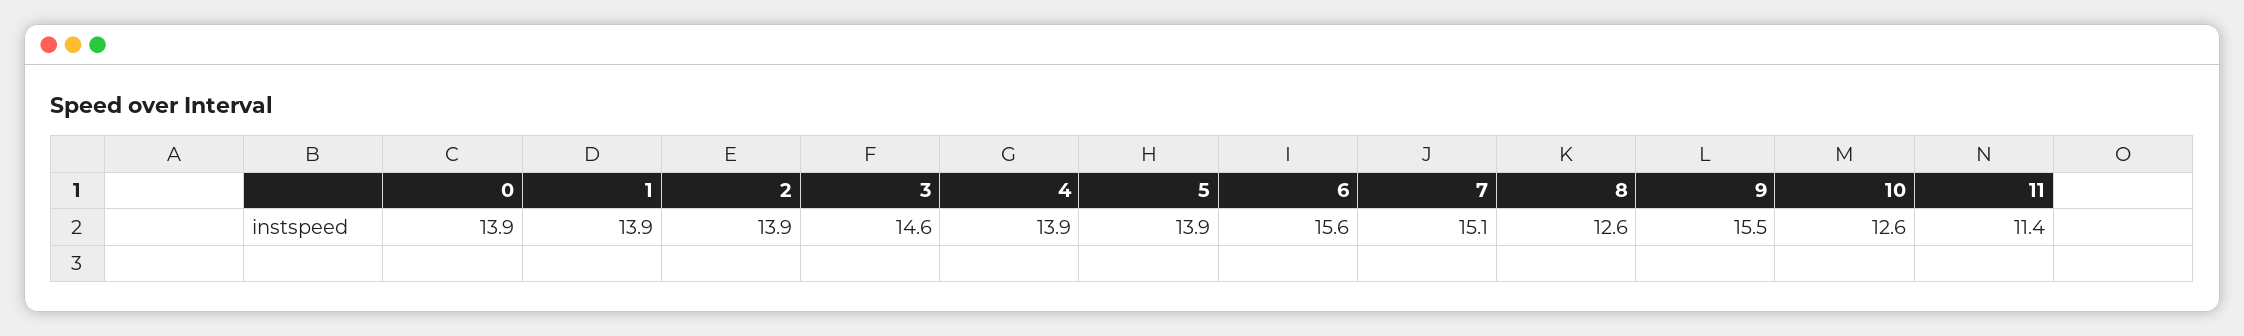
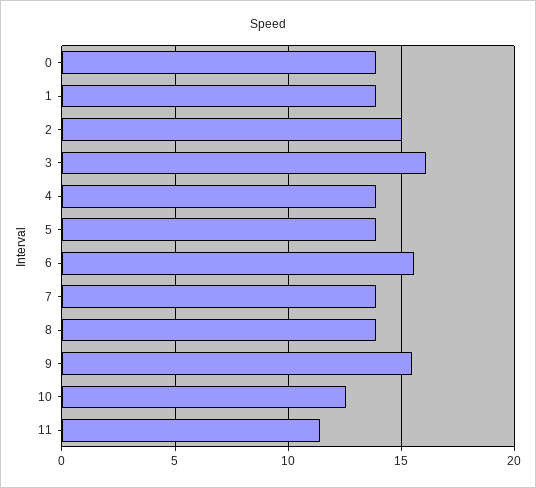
2: 13.9 -> 15
3: 14.6 -> 16
7: 15.1 -> 14
8: 12.6 -> 14

